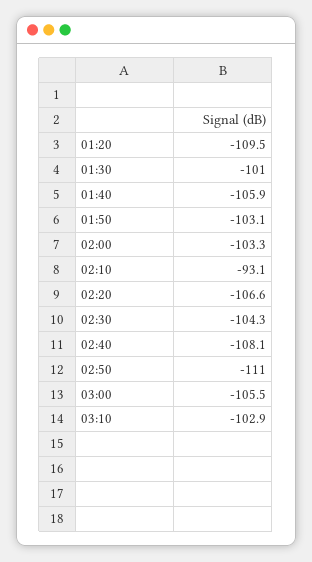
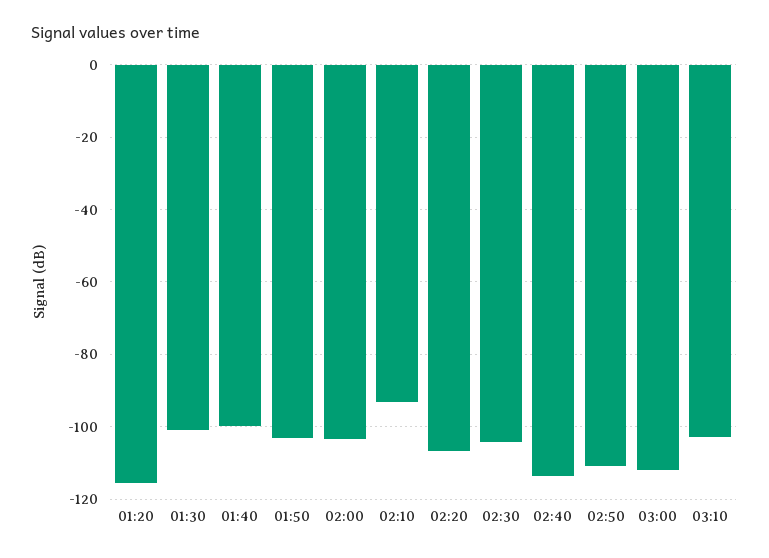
01:20: -109.5 -> -116
01:40: -105.9 -> -100
02:40: -108.1 -> -114
03:00: -105.5 -> -112

